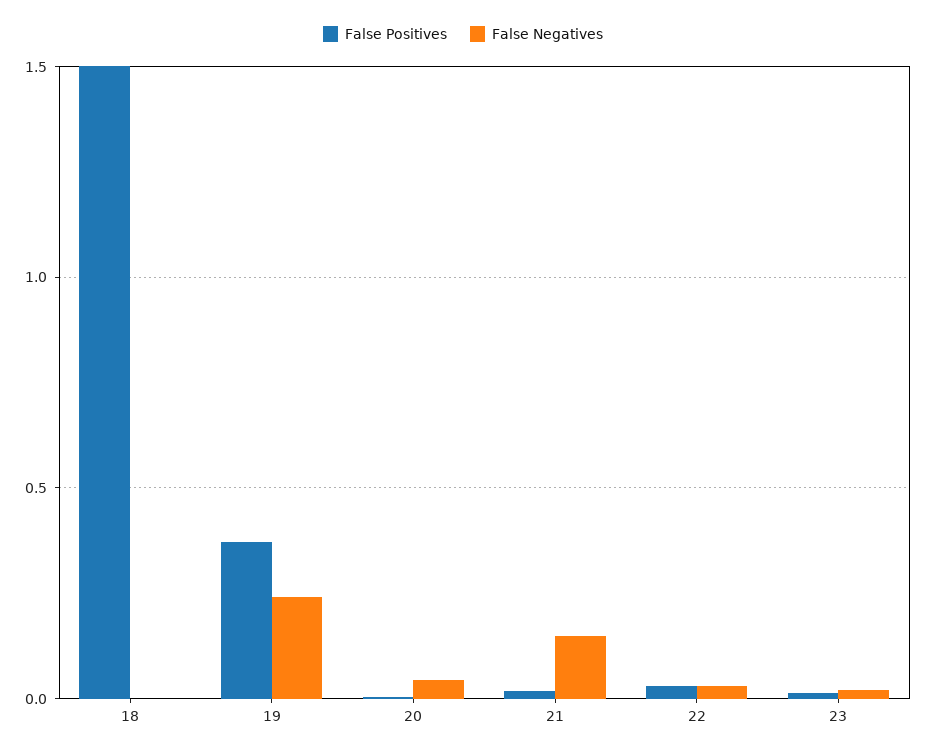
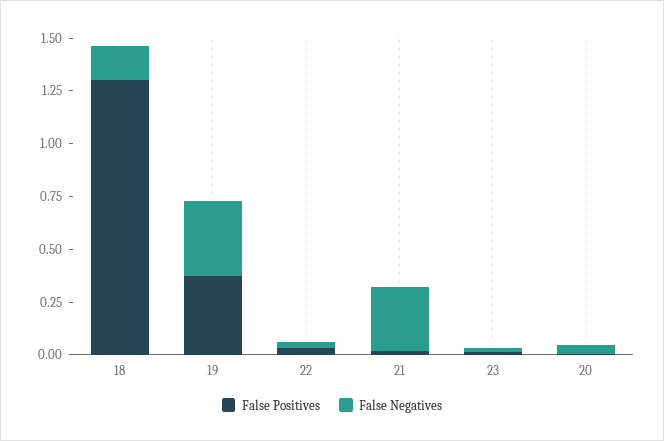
False Positives, 18: 1.5 -> 1.3
False Negatives, 18: 0 -> 0.15
False Negatives, 19: 0.25 -> 0.35
False Negatives, 21: 0.15 -> 0.3

